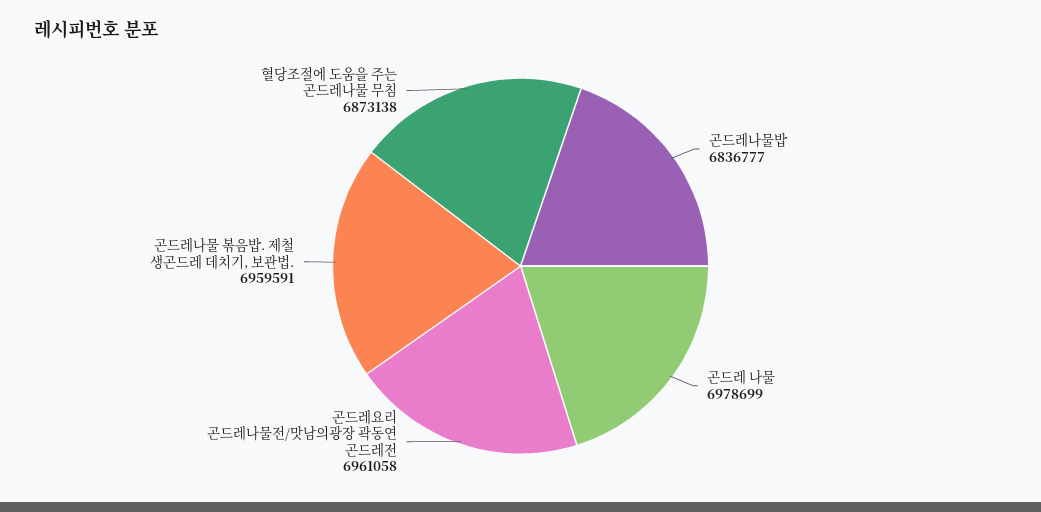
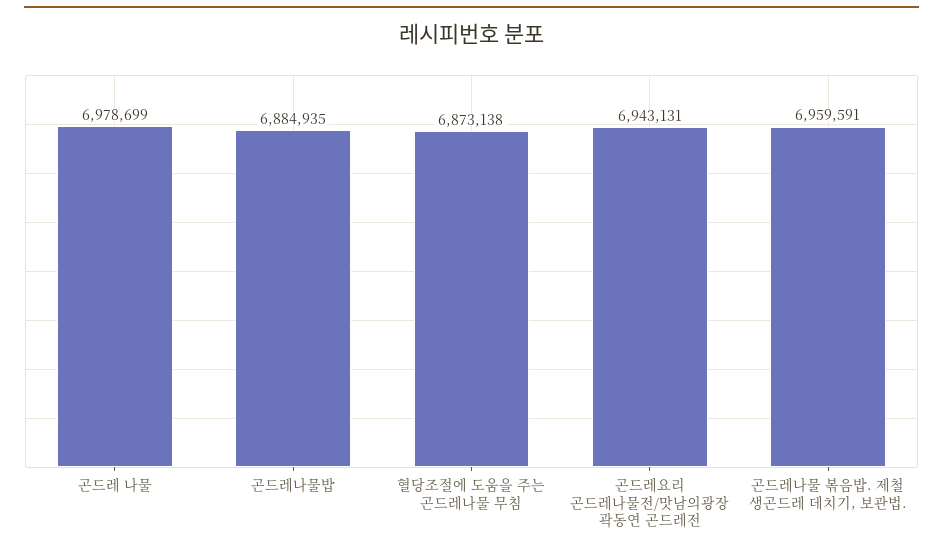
곤드레나물밥: 6836777 -> 6884935
곤드레요리 곤드레나물전/맛남의광장 곽동연 곤드레전: 6961058 -> 6943131

